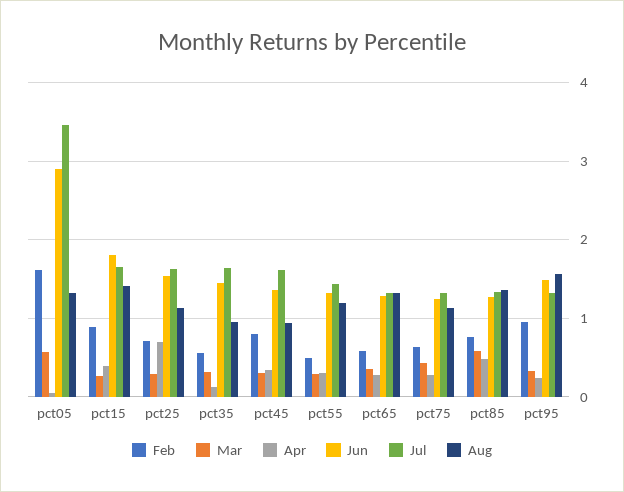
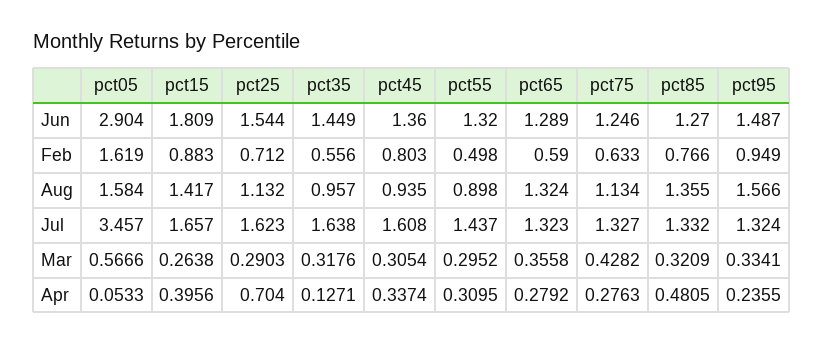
Aug, pct05: 1.3 -> 1.584
Aug, pct55: 1.2 -> 0.898
Mar, pct85: 0.6 -> 0.3209

